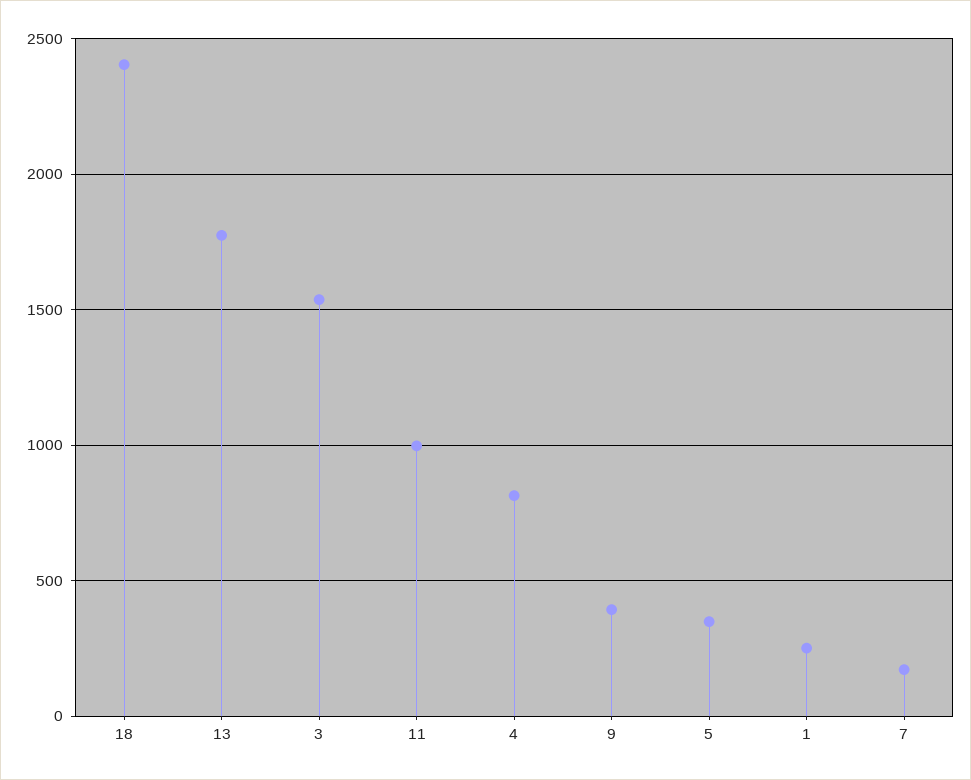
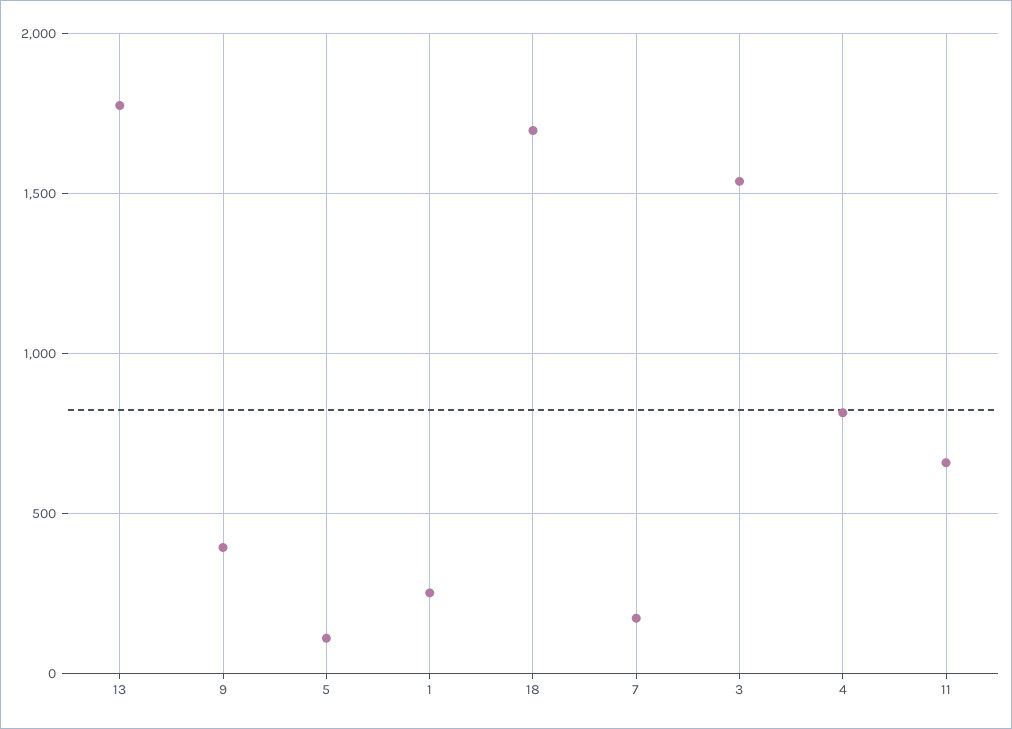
18: 2400 -> 1700
11: 1000 -> 650
5: 350 -> 100

